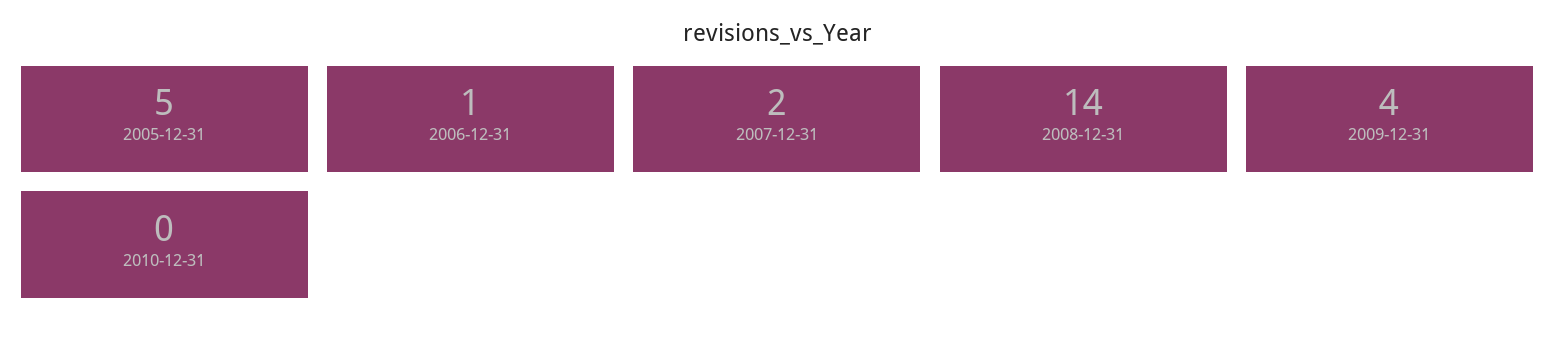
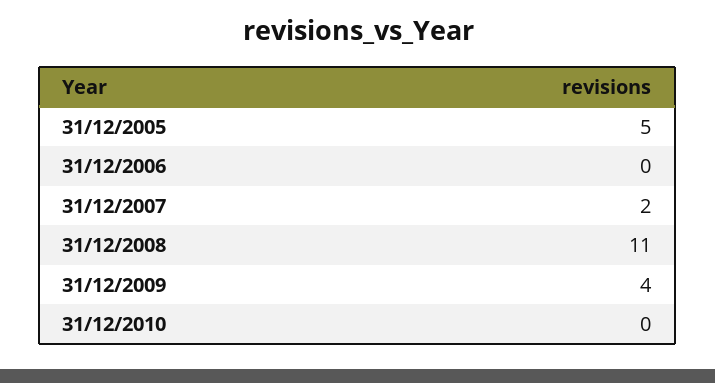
2006-12-31: 1 -> 0
2008-12-31: 14 -> 11

